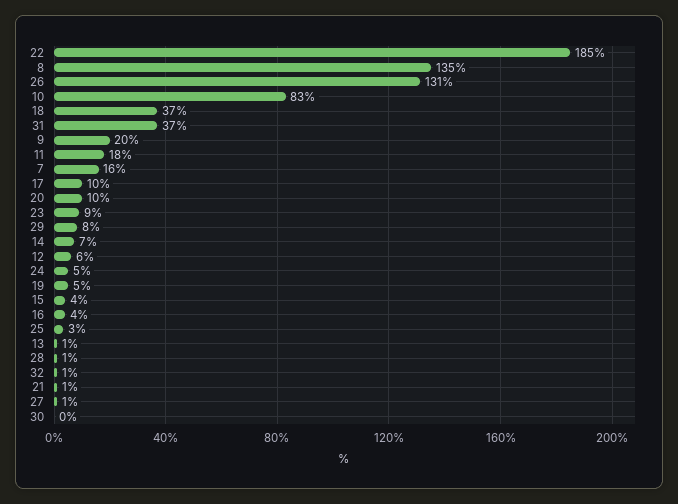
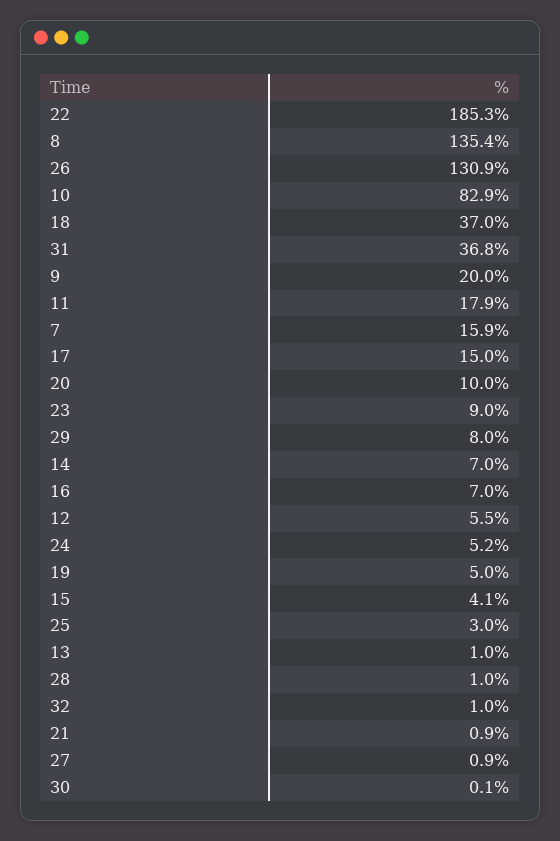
17: 10 -> 15
16: 4 -> 7

